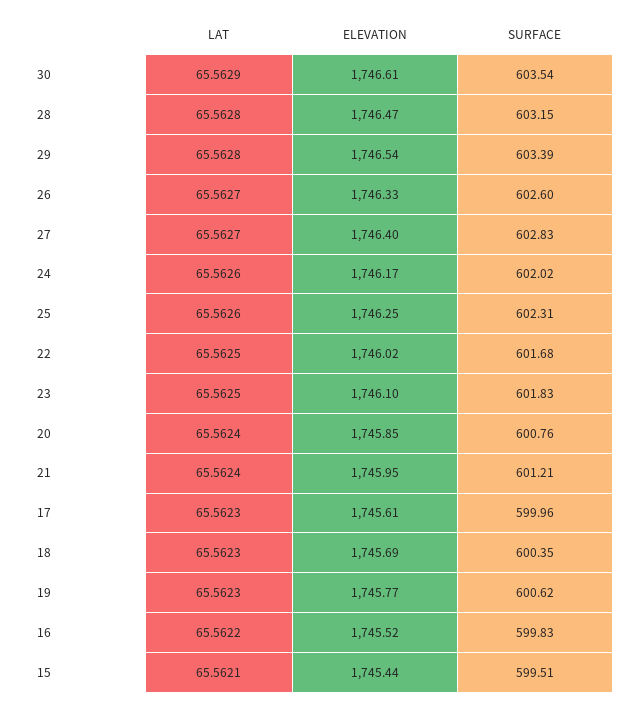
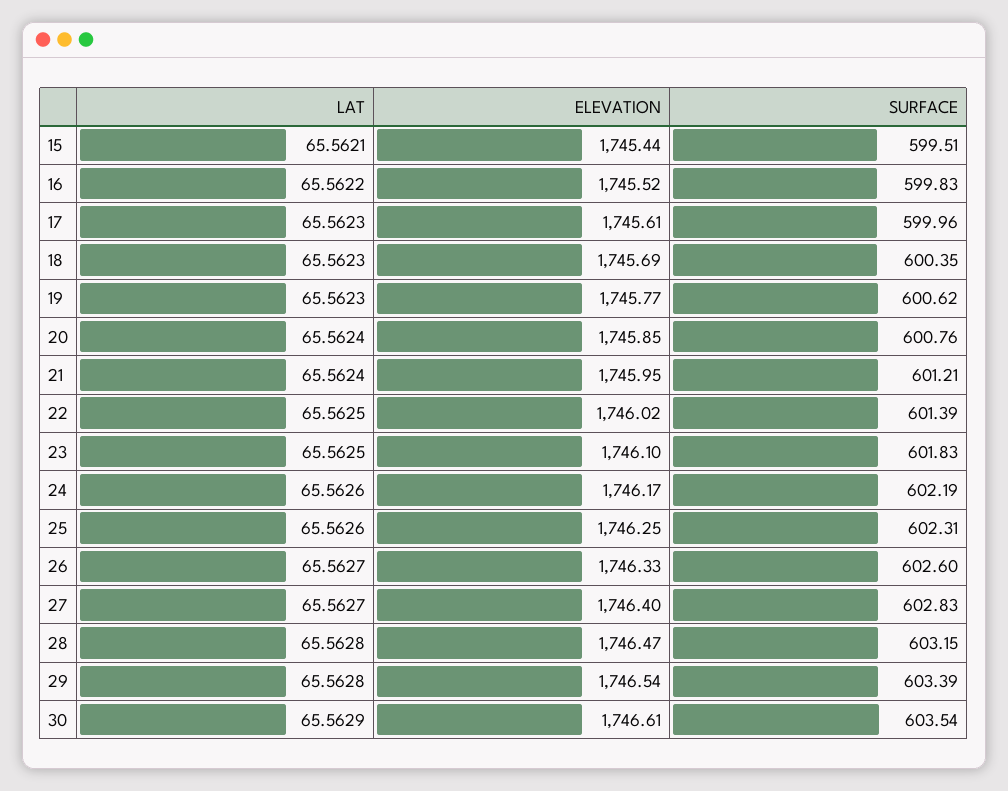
SURFACE, 24: 602.02 -> 602.19
SURFACE, 22: 601.68 -> 601.39

